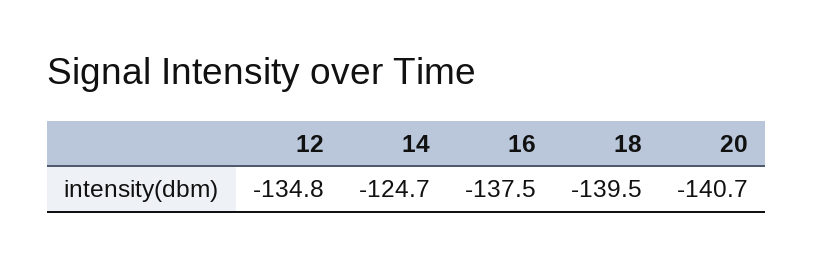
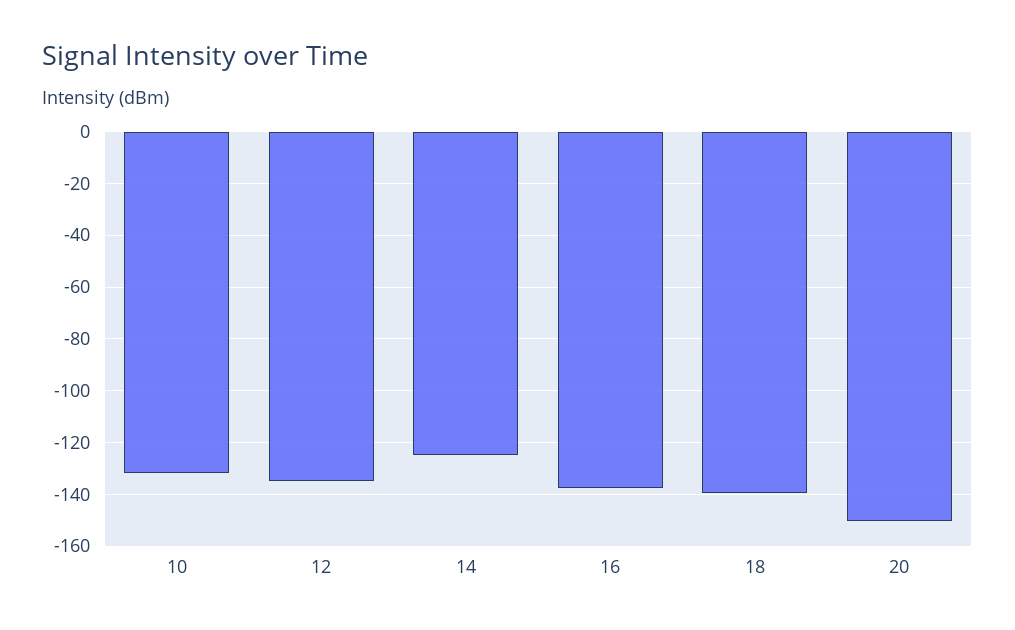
20: -140.7 -> -150
10: none -> -132.5

